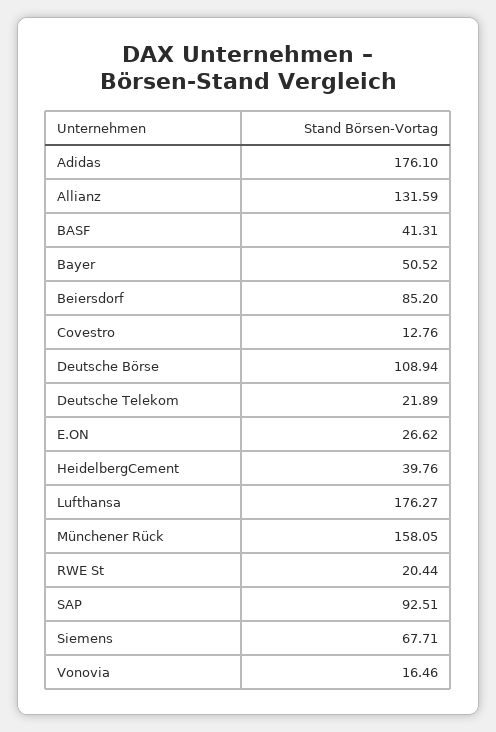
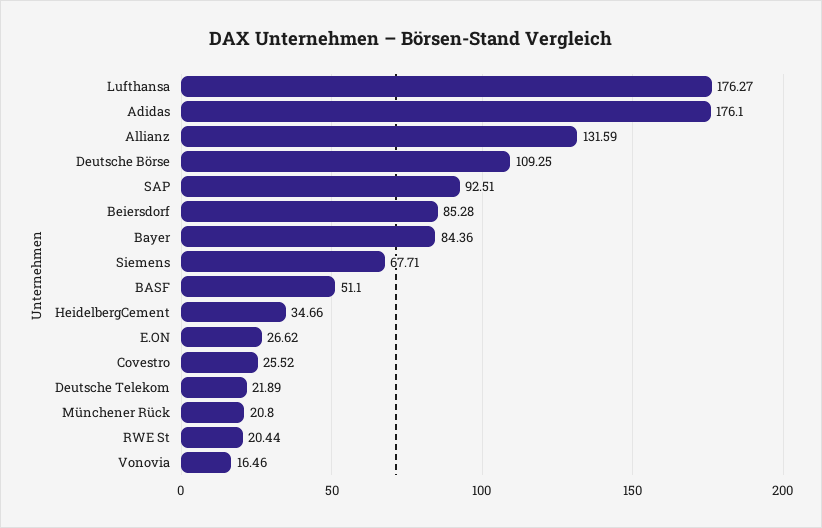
BASF: 41.31 -> 51.1
Bayer: 50.52 -> 84.36
Beiersdorf: 85.2 -> 85.28
Covestro: 12.76 -> 25.52
Deutsche Börse: 108.94 -> 109.25
HeidelbergCement: 39.76 -> 34.66
Münchener Rück: 158.05 -> 20.8

